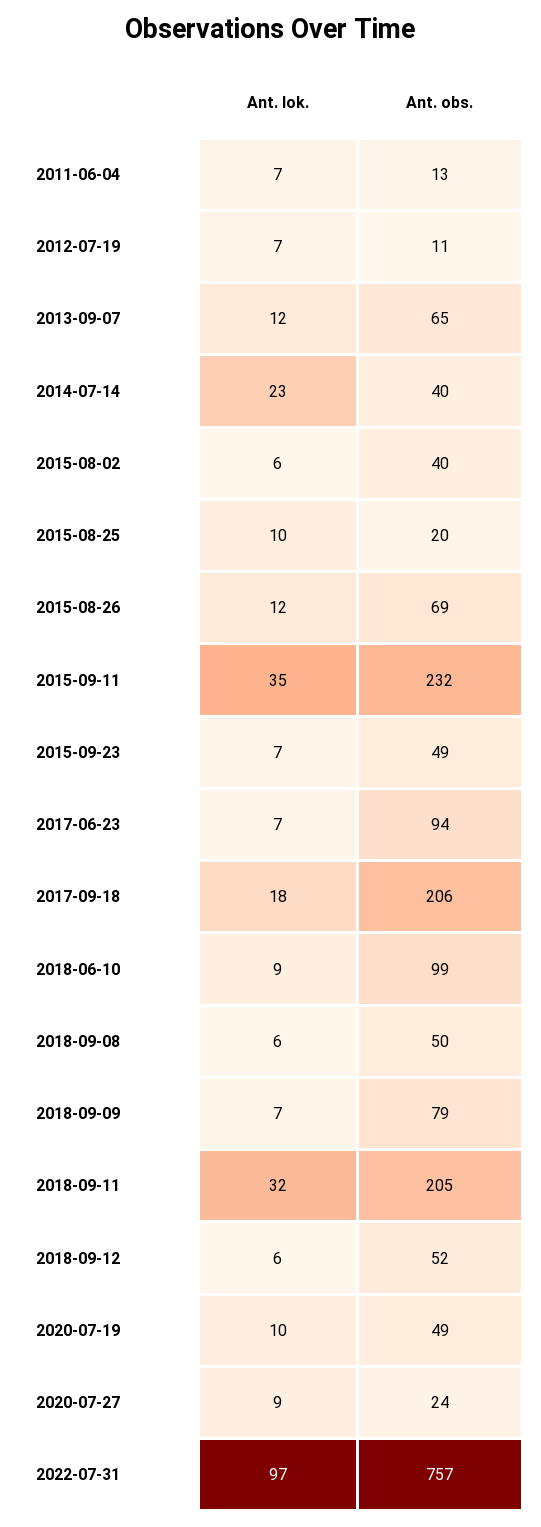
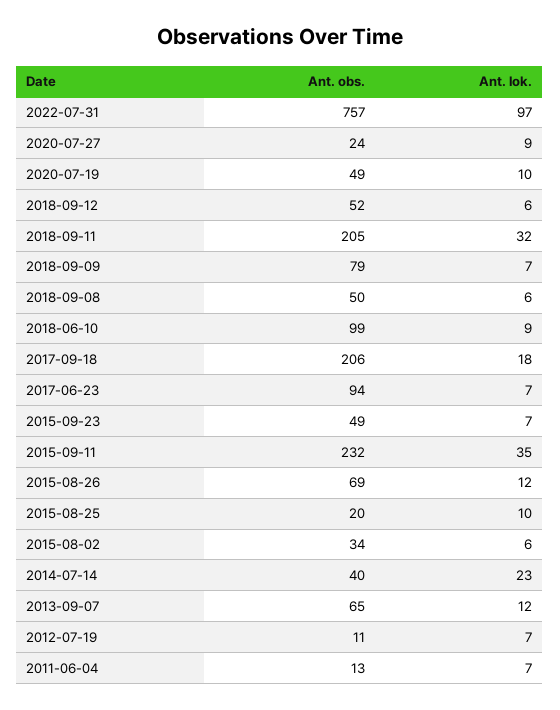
Ant. obs., 2015-08-02: 40 -> 34

